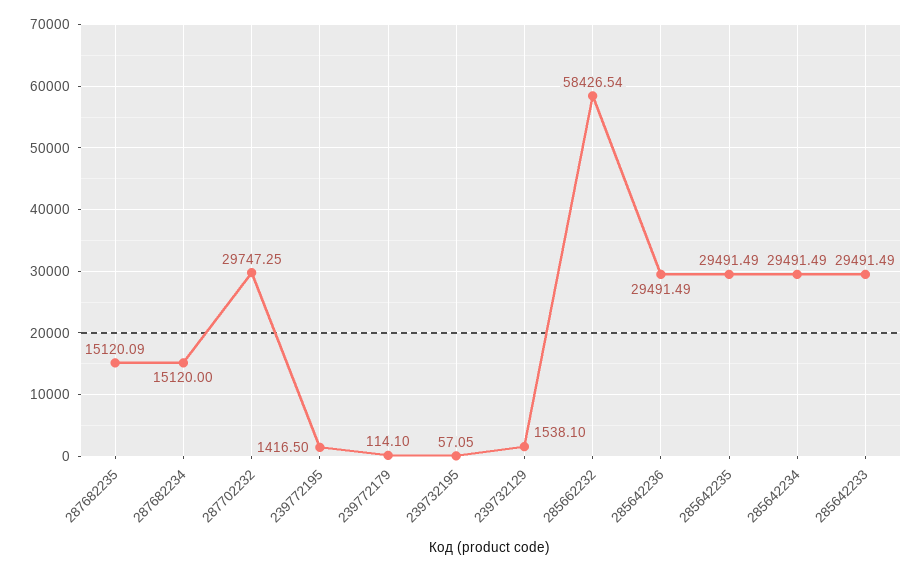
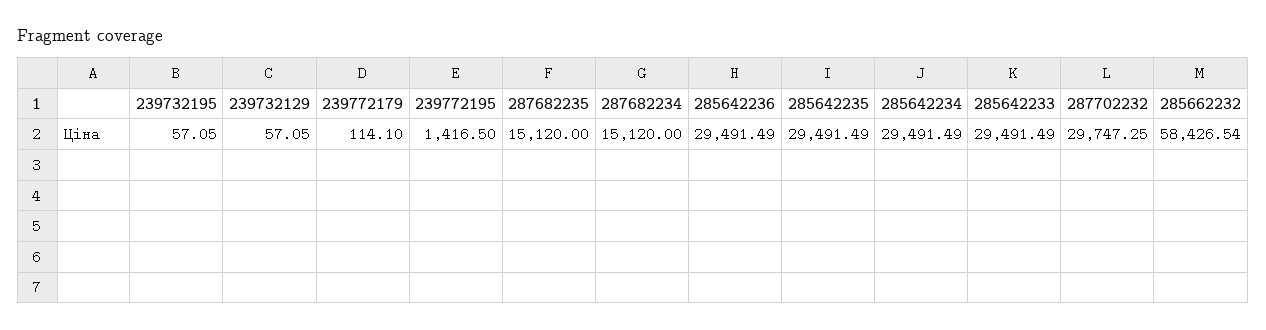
287682235: 15120.09 -> 15120
239732129: 1538.1 -> 57.05

